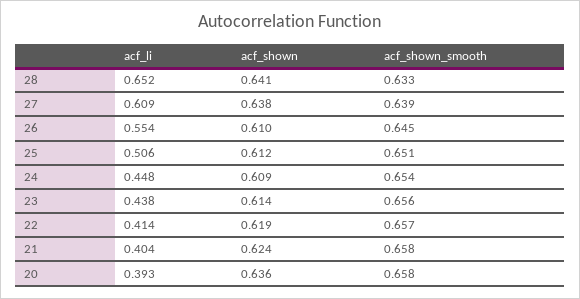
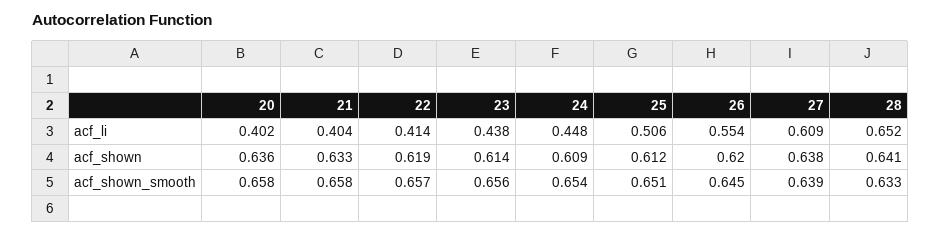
acf_shown, 26: 0.61 -> 0.62
acf_shown, 21: 0.624 -> 0.633
acf_li, 20: 0.393 -> 0.402

